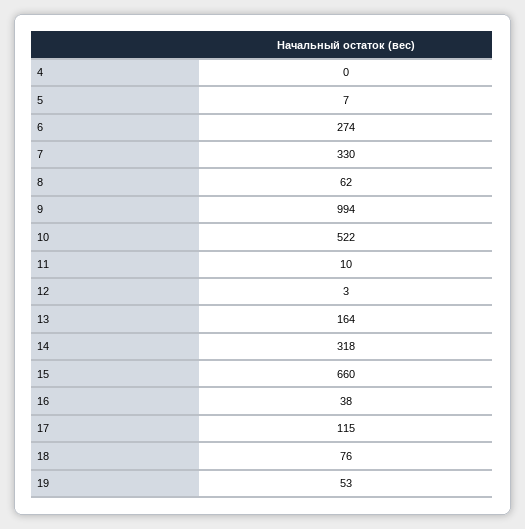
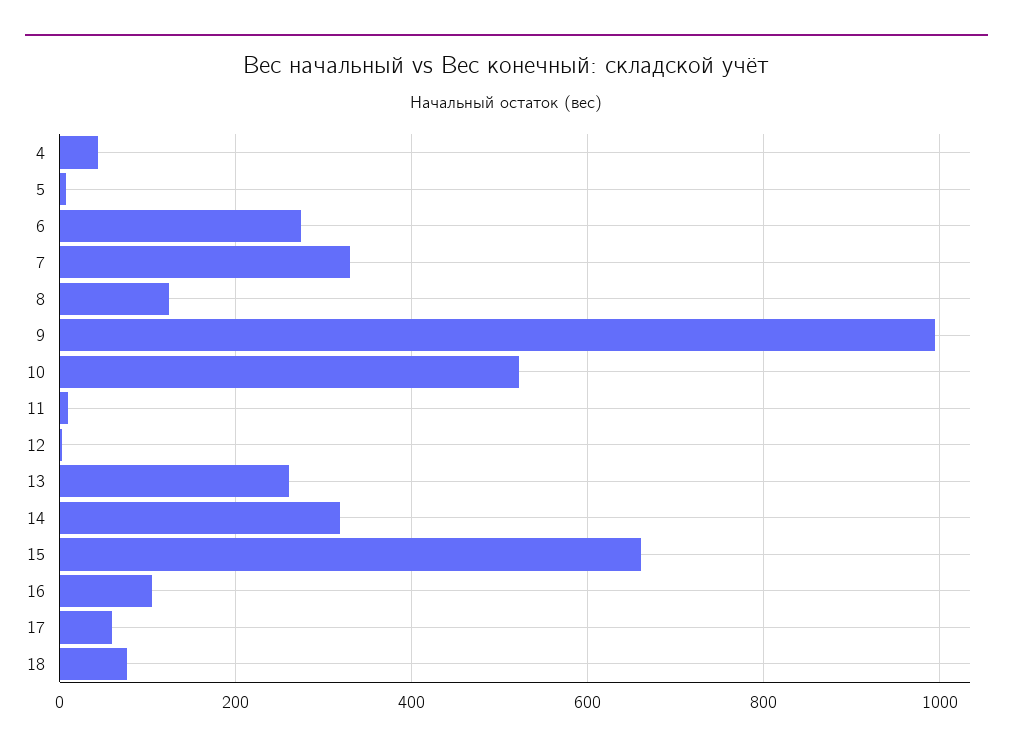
4: 0 -> 40
8: 62 -> 120
13: 164 -> 260
16: 38 -> 100
17: 115 -> 60
19: 53 -> none

